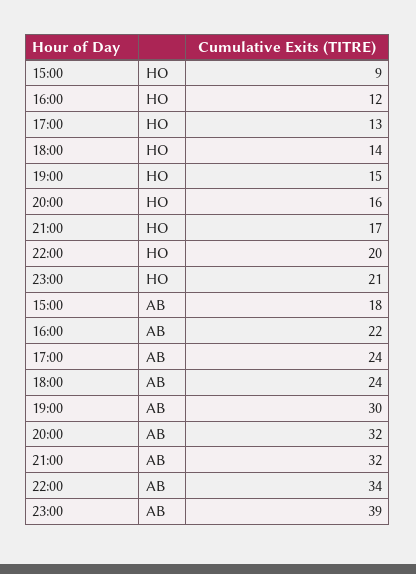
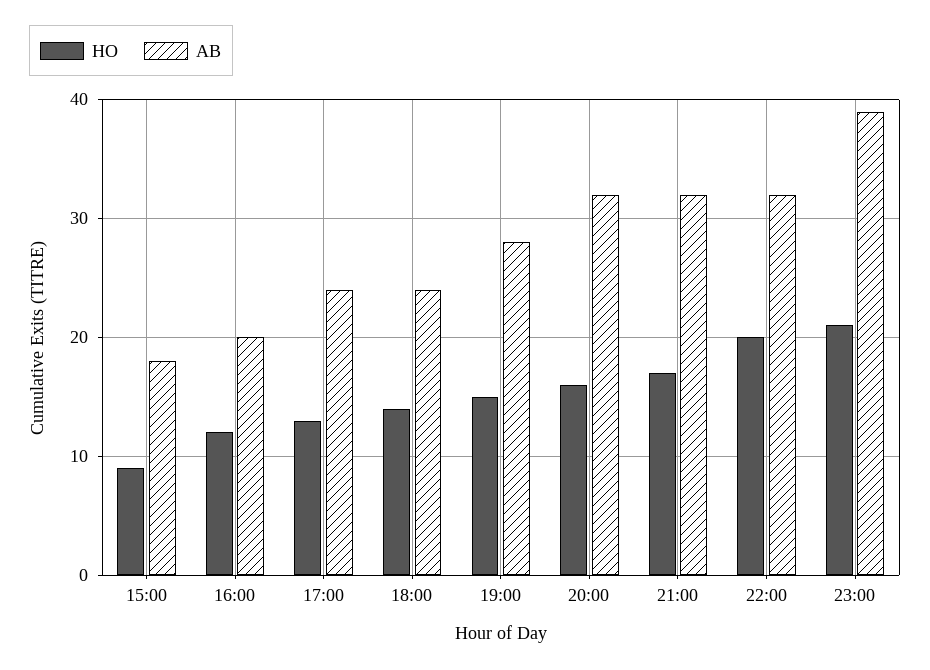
AB, 16:00: 22 -> 20
AB, 19:00: 30 -> 28
AB, 22:00: 34 -> 32

